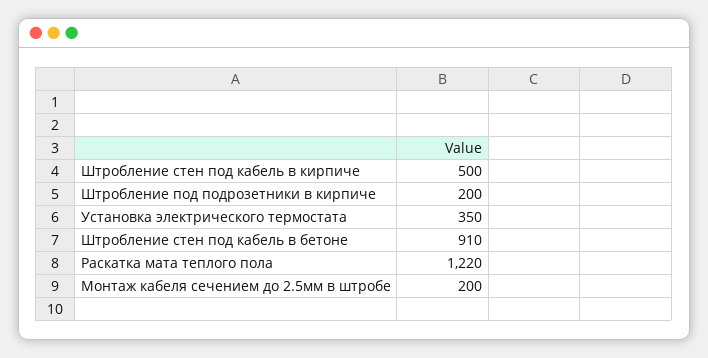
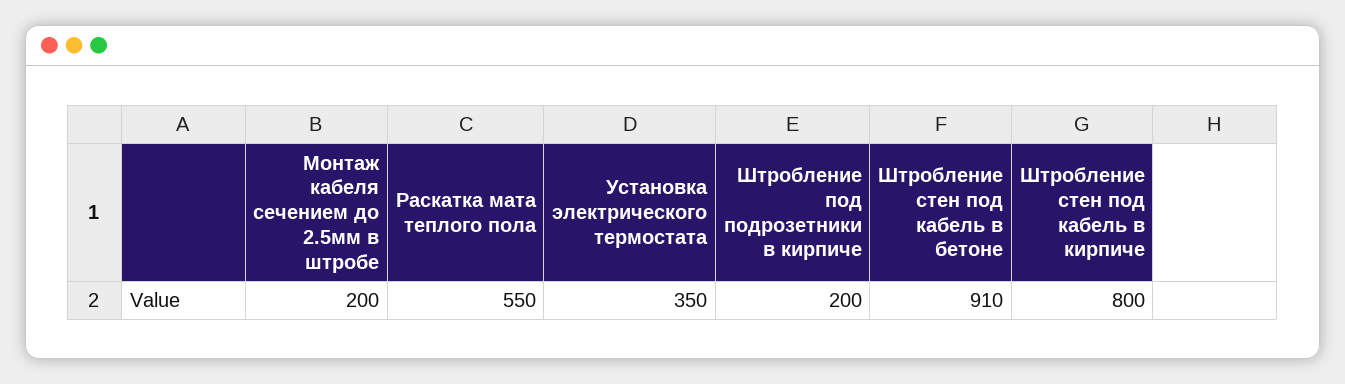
Штробление стен под кабель в кирпиче: 500 -> 800
Раскатка мата теплого пола: 1220 -> 550

